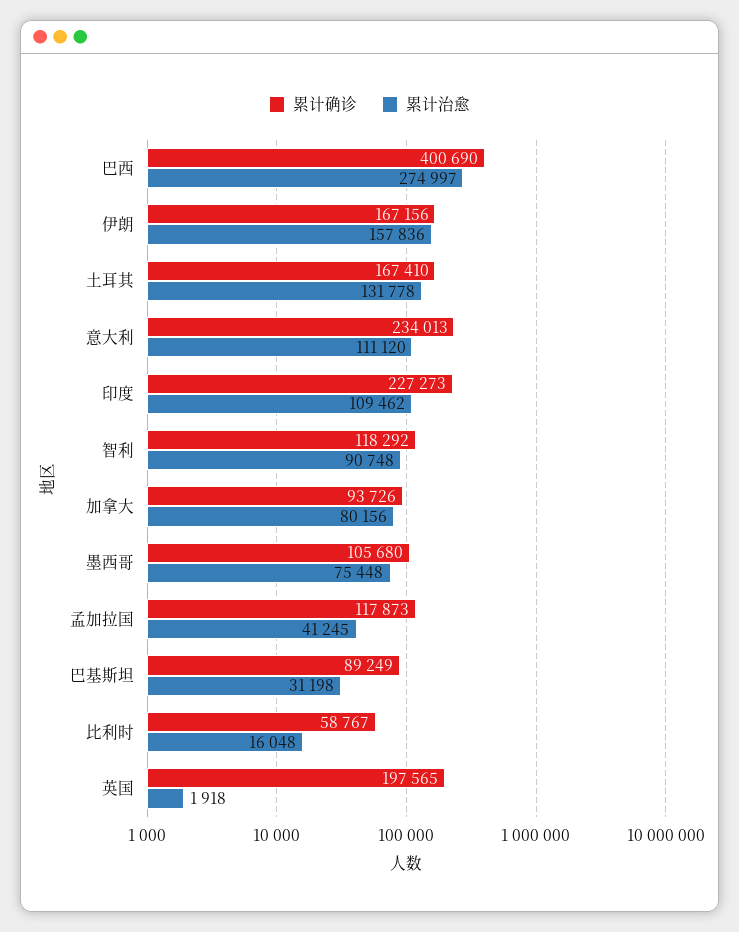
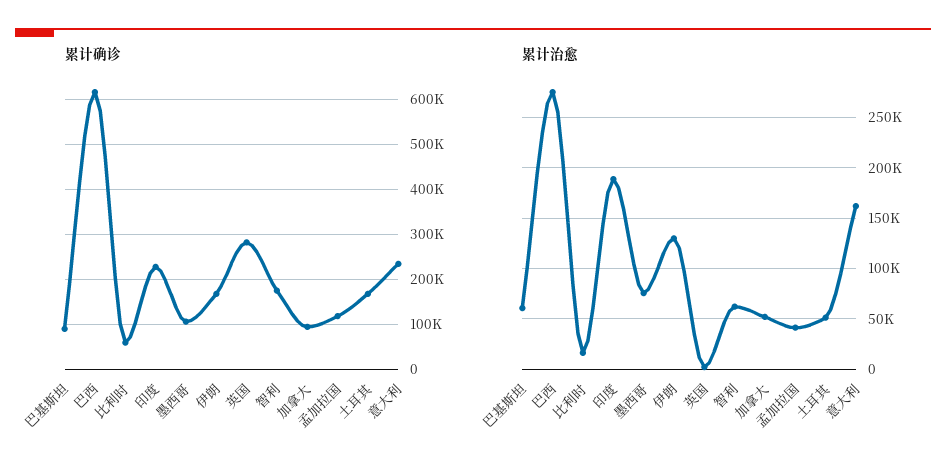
累计确诊, 巴西: 400690 -> 620000
累计治愈, 伊朗: 157836 -> 130000
累计治愈, 土耳其: 131778 -> 50000
累计治愈, 意大利: 111120 -> 160000
累计治愈, 印度: 109462 -> 190000
累计确诊, 智利: 118292 -> 180000
累计治愈, 智利: 90748 -> 60000
累计治愈, 加拿大: 80156 -> 50000
累计治愈, 巴基斯坦: 31198 -> 60000
累计确诊, 英国: 197565 -> 280000

